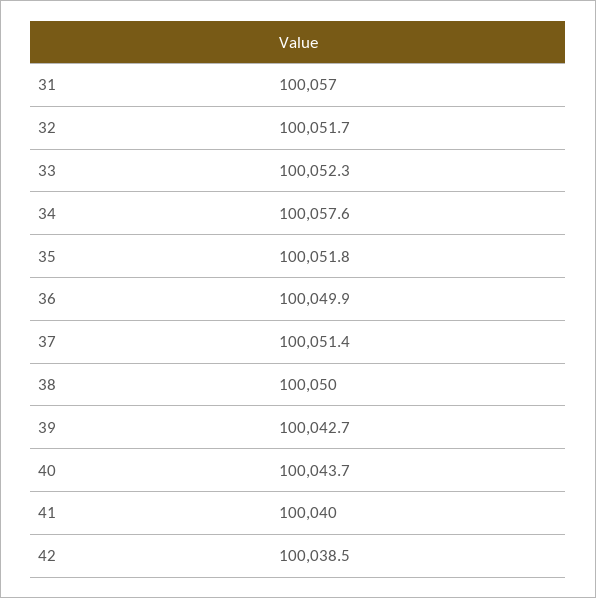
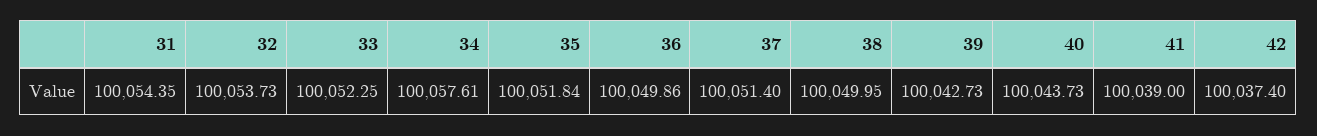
31: 100057 -> 100054.35
32: 100051.7 -> 100053.73
41: 100040 -> 100039
42: 100038.5 -> 100037.4

